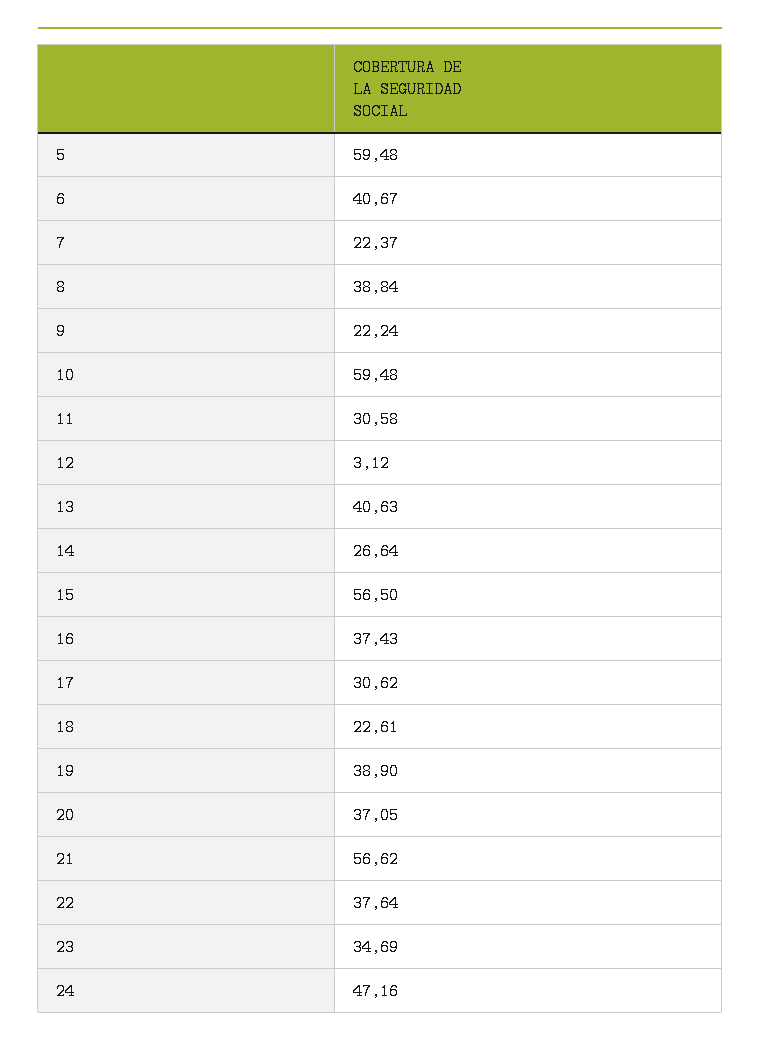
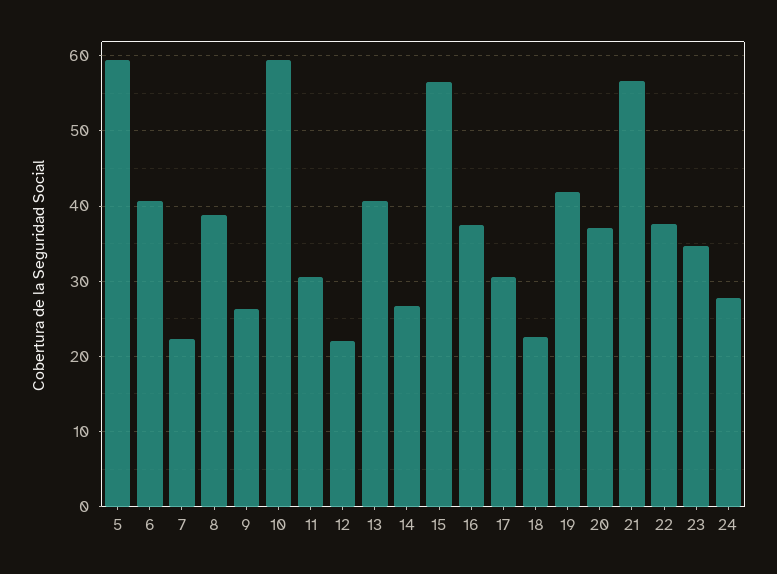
9: 22.24 -> 26
12: 3.12 -> 22
19: 38.9 -> 42
24: 47.16 -> 28

